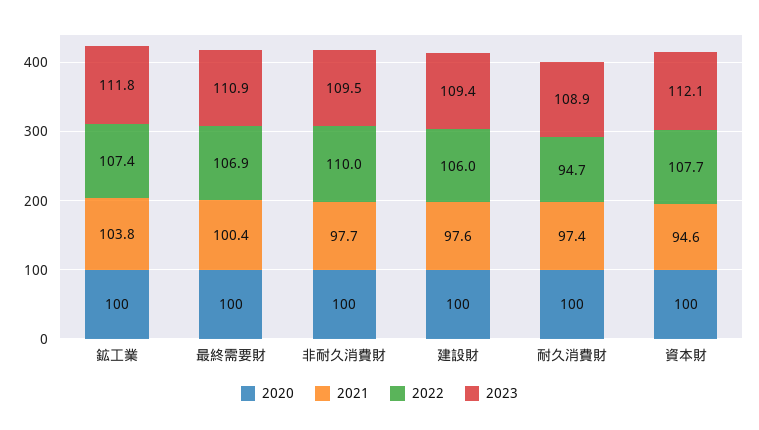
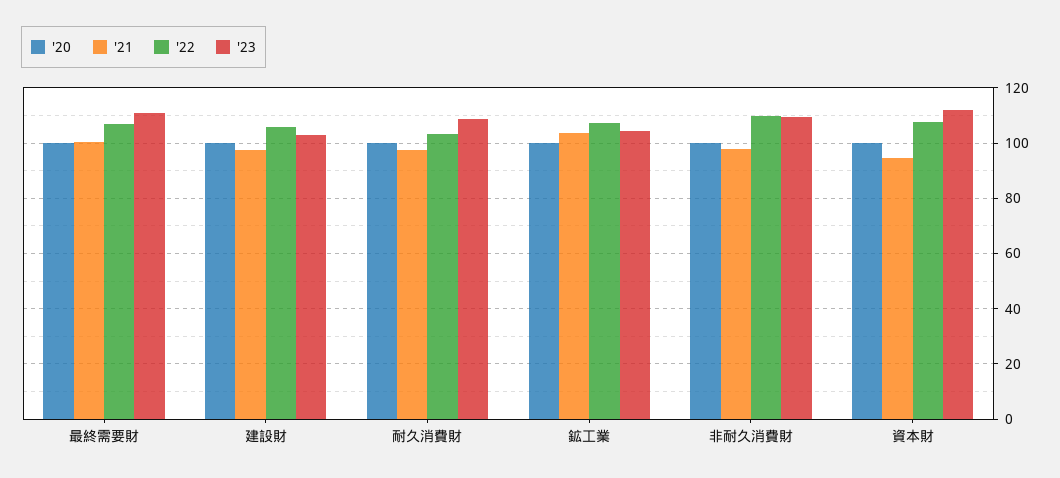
2023, 鉱工業: 111.8 -> 105
2023, 建設財: 109.4 -> 102.5
2022, 耐久消費財: 94.7 -> 102.5

